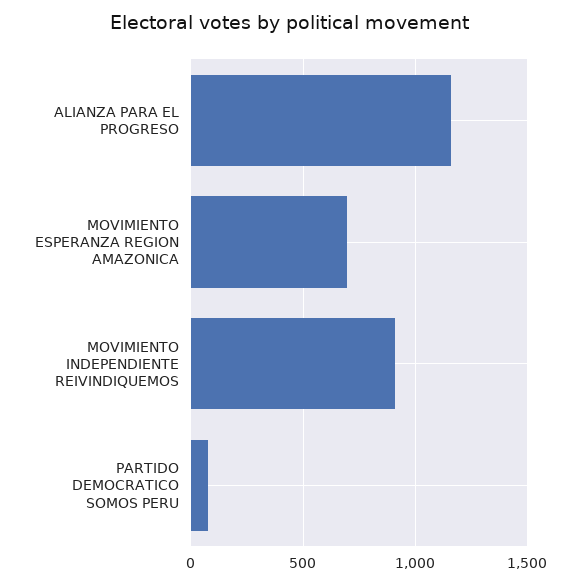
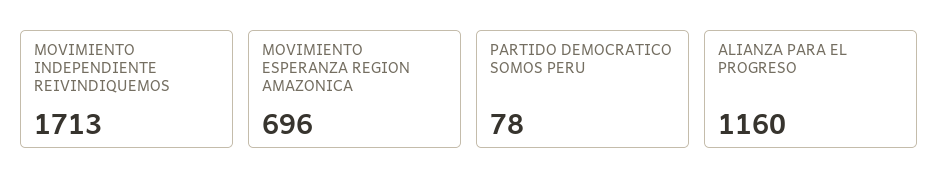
MOVIMIENTO INDEPENDIENTE REIVINDIQUEMOS: 900 -> 1713

